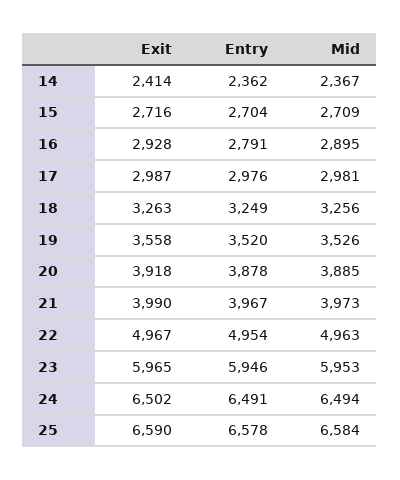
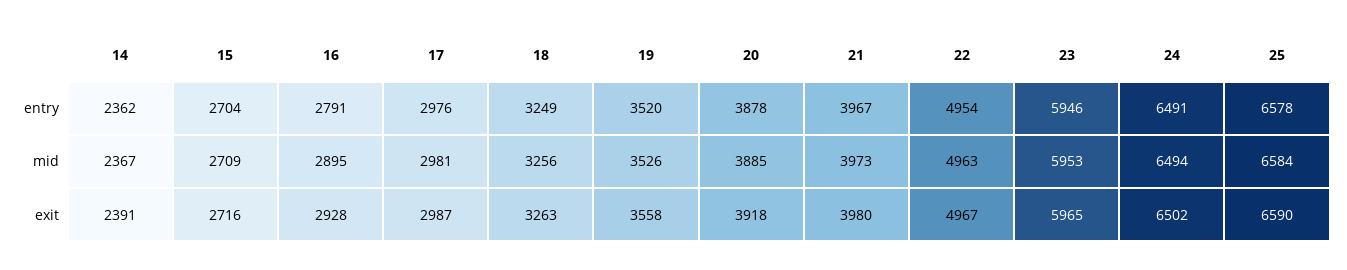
Exit, 14: 2414 -> 2391
Exit, 21: 3990 -> 3980

